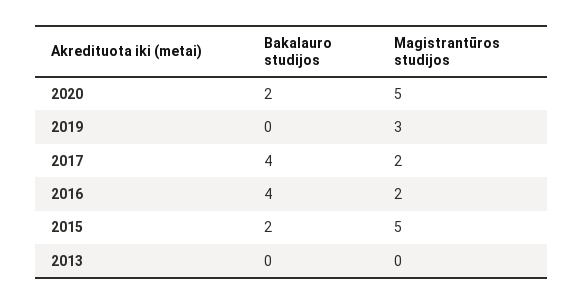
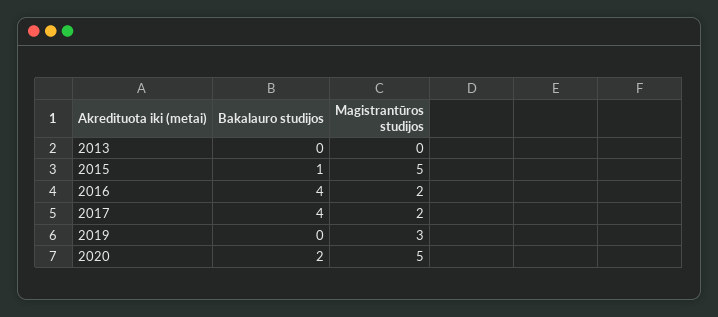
Bakalauro studijos, 2015: 2 -> 1

